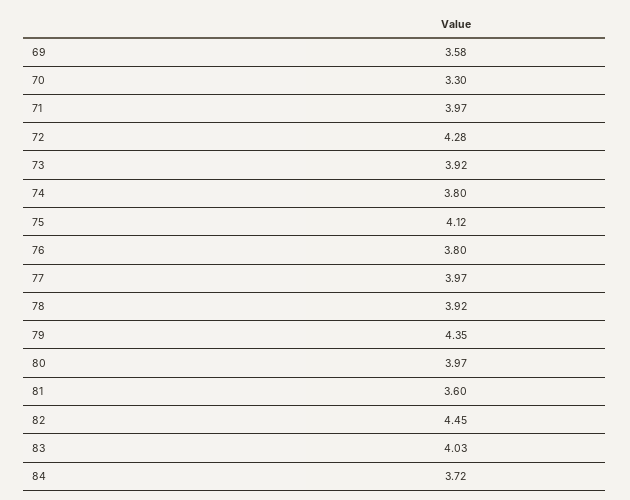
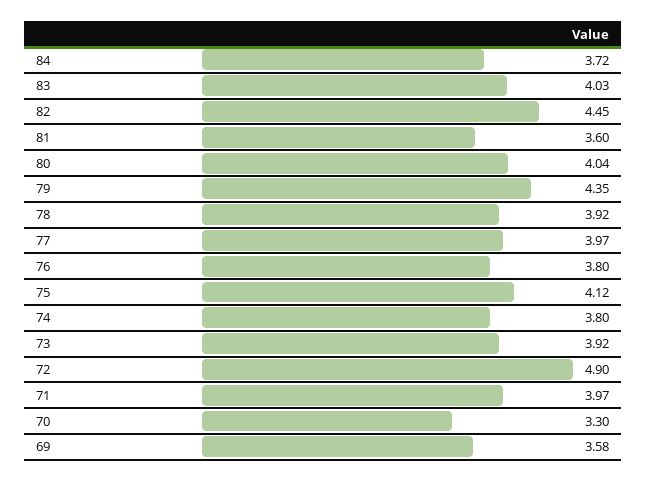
72: 4.28 -> 4.9
80: 3.97 -> 4.04

